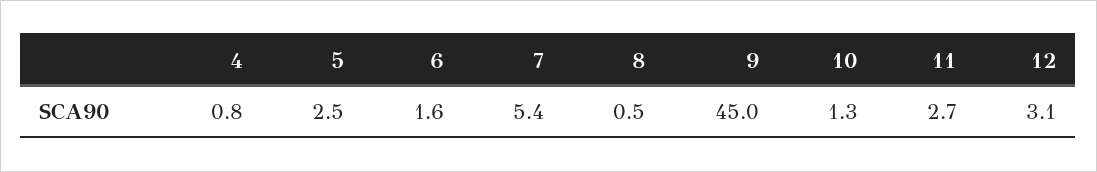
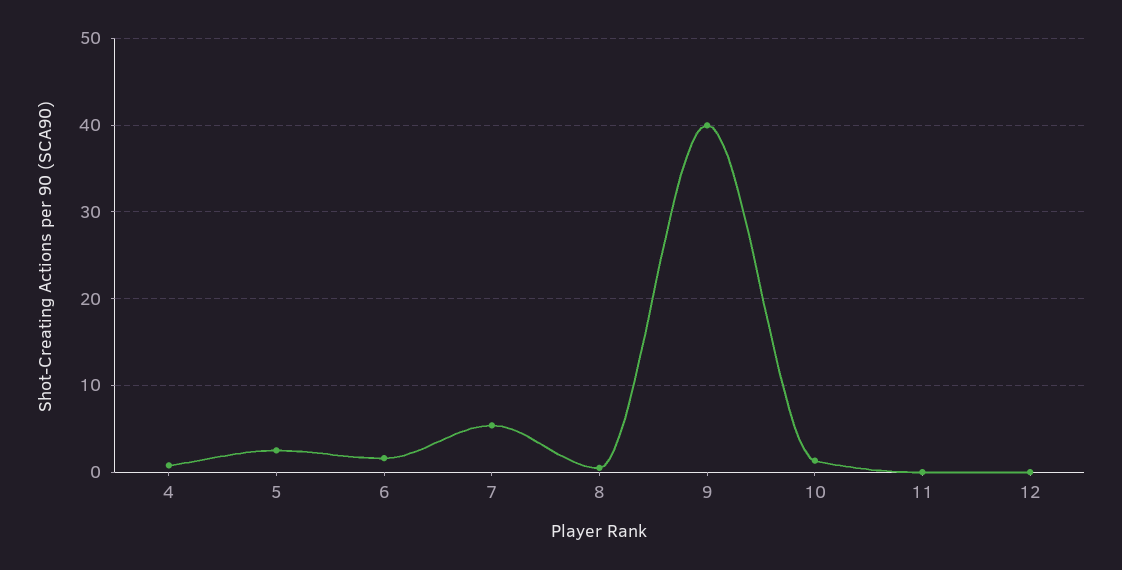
9: 45 -> 40
11: 2.7 -> 0
12: 3.1 -> 0

